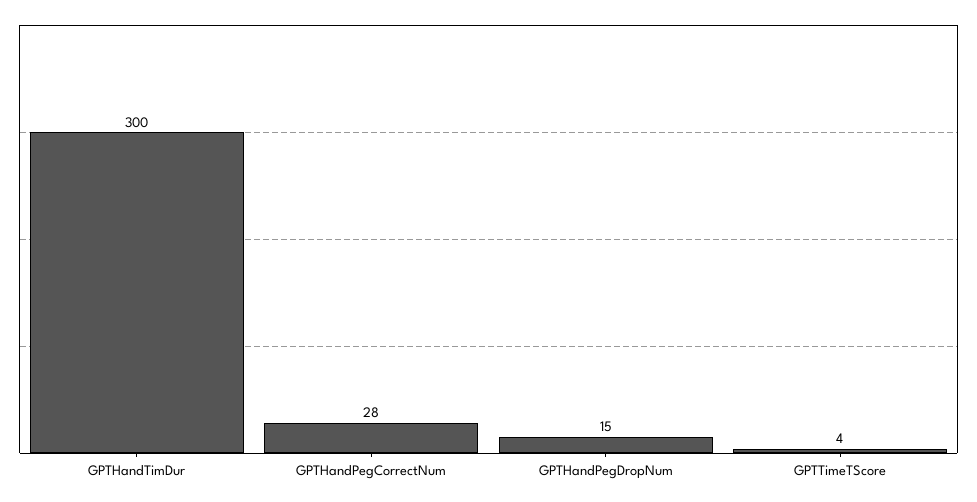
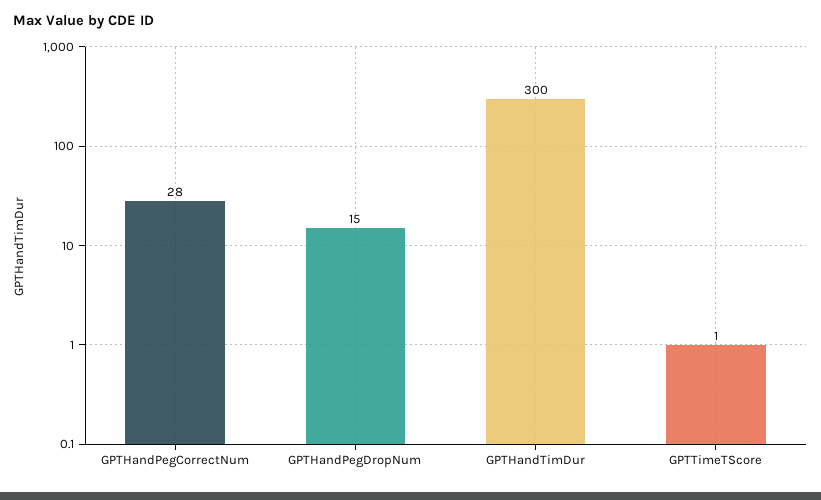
GPTTimeTScore: 4 -> 1

